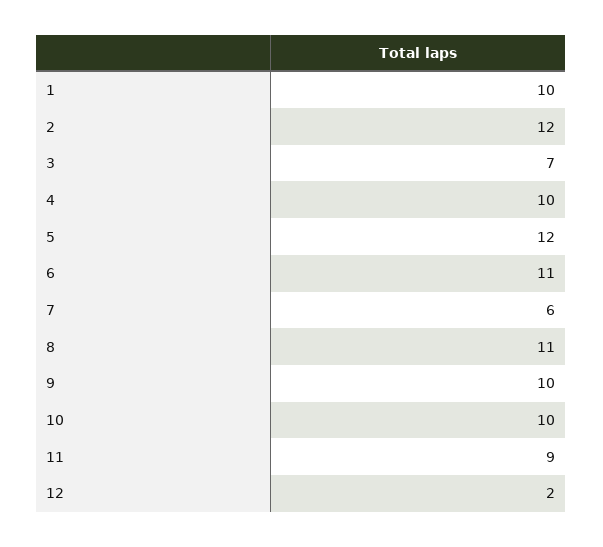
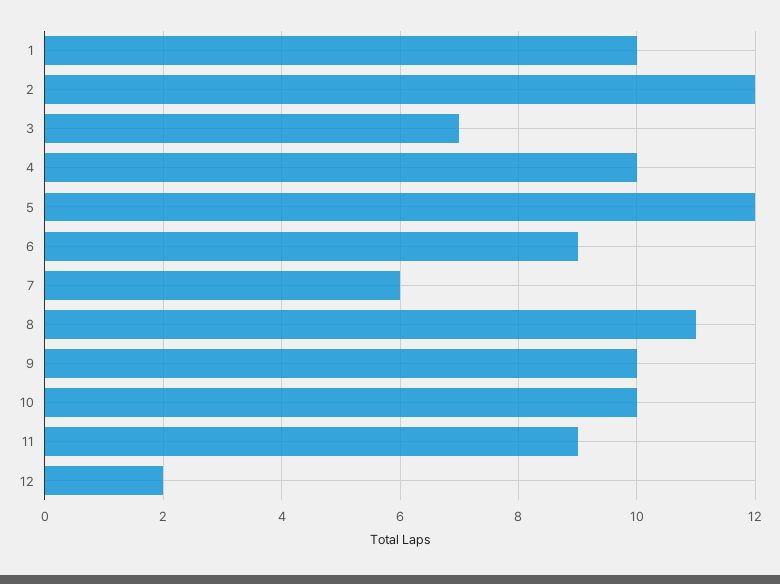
6: 11 -> 9

